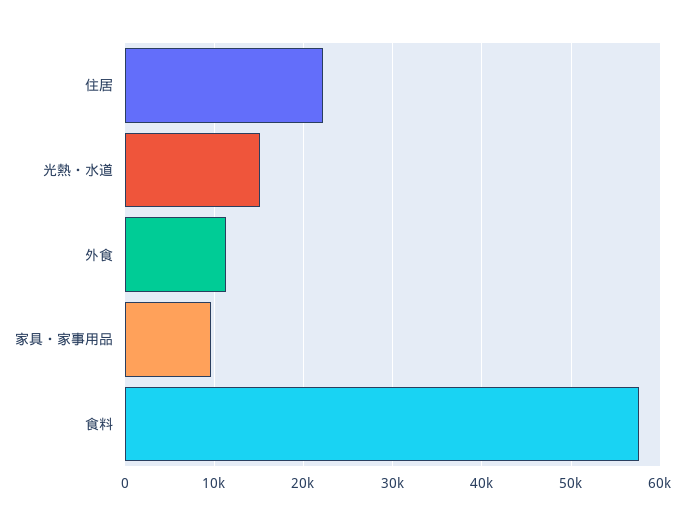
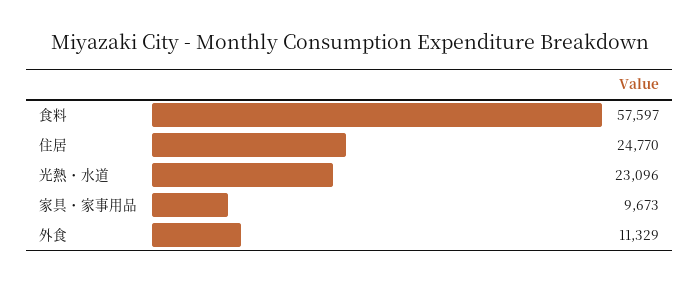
住居: 22000 -> 24770
光熱・水道: 15000 -> 23096

